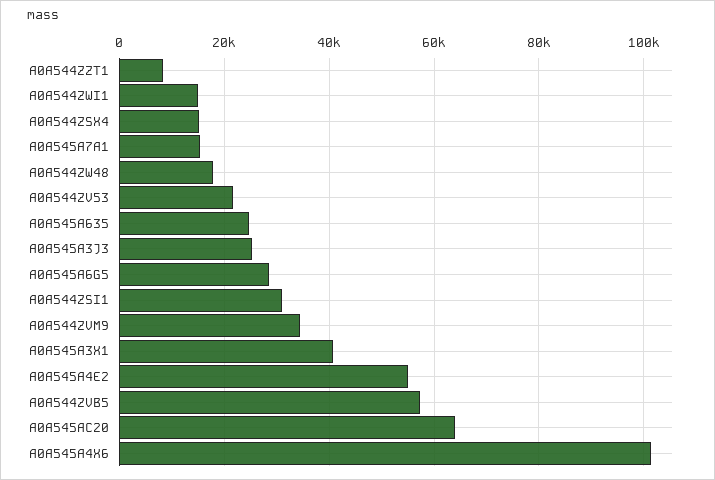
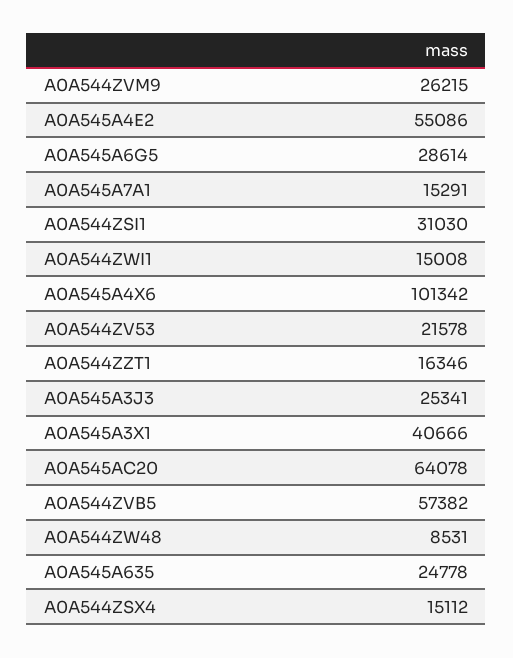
A0A544ZZT1: 8000 -> 16346
A0A544ZW48: 18000 -> 8531
A0A544ZVM9: 34000 -> 26215

